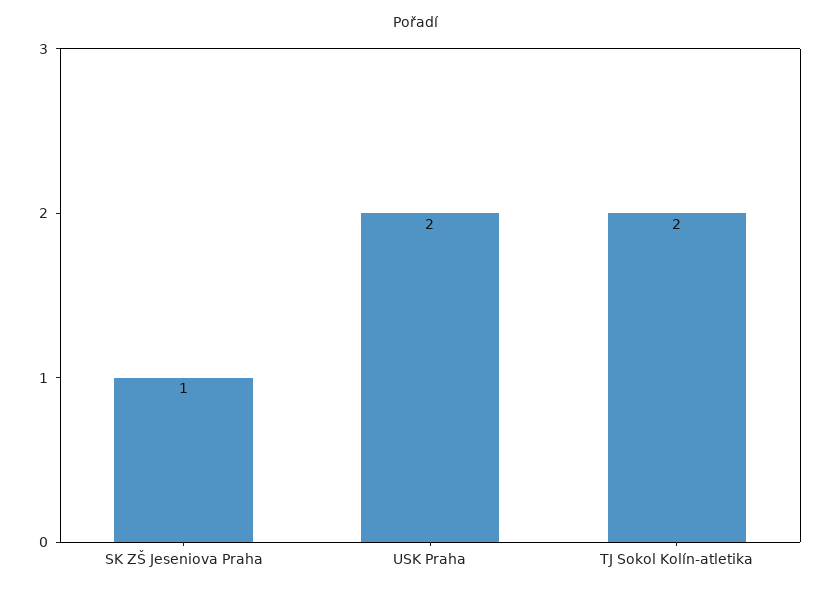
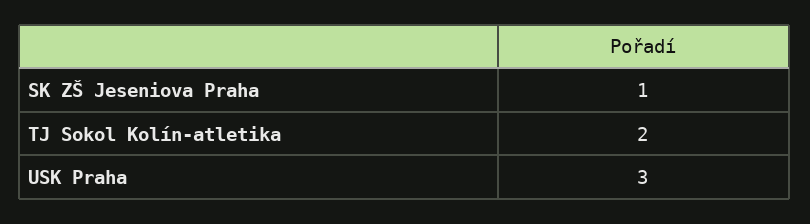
USK Praha: 2 -> 3

